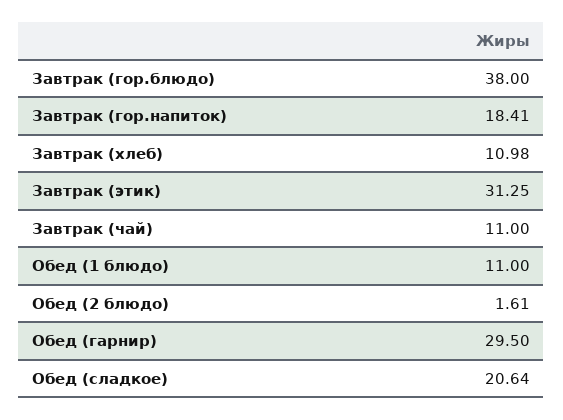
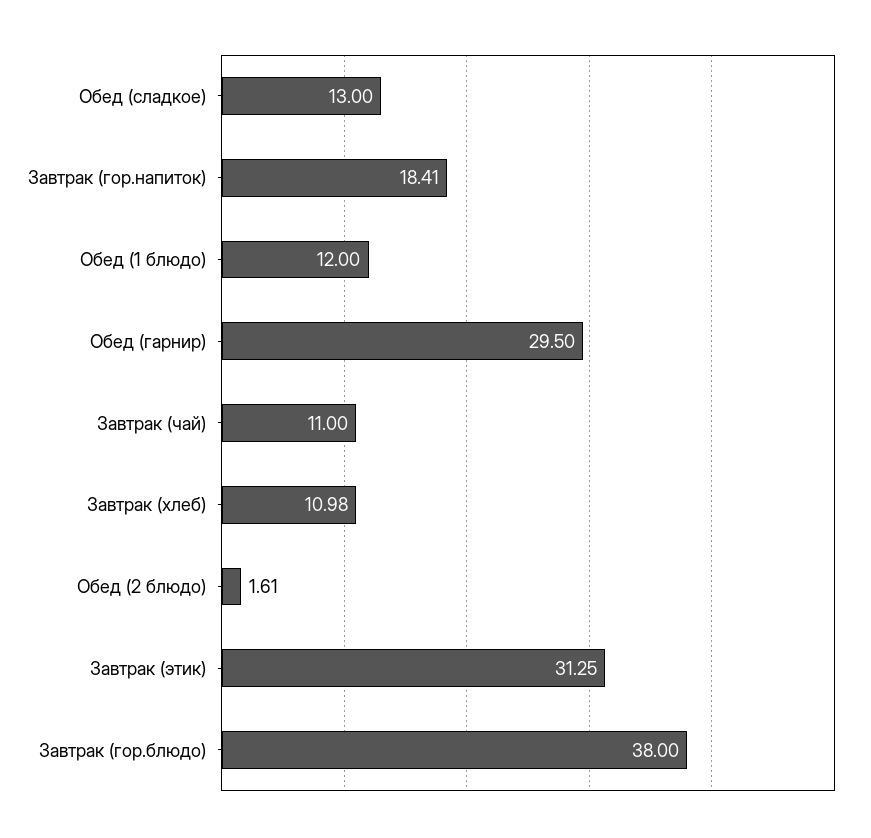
Обед (1 блюдо): 11 -> 12
Обед (сладкое): 20.64 -> 13

